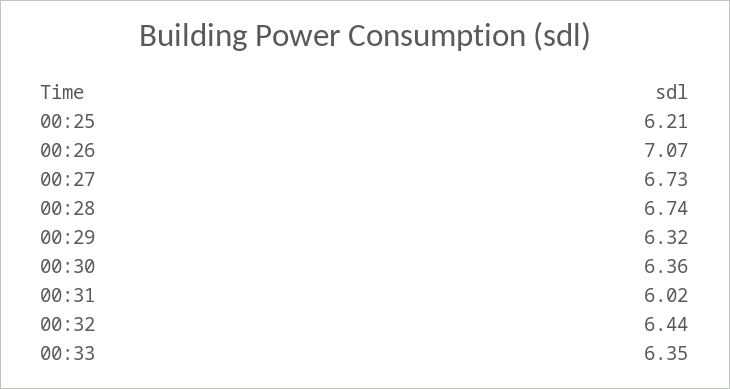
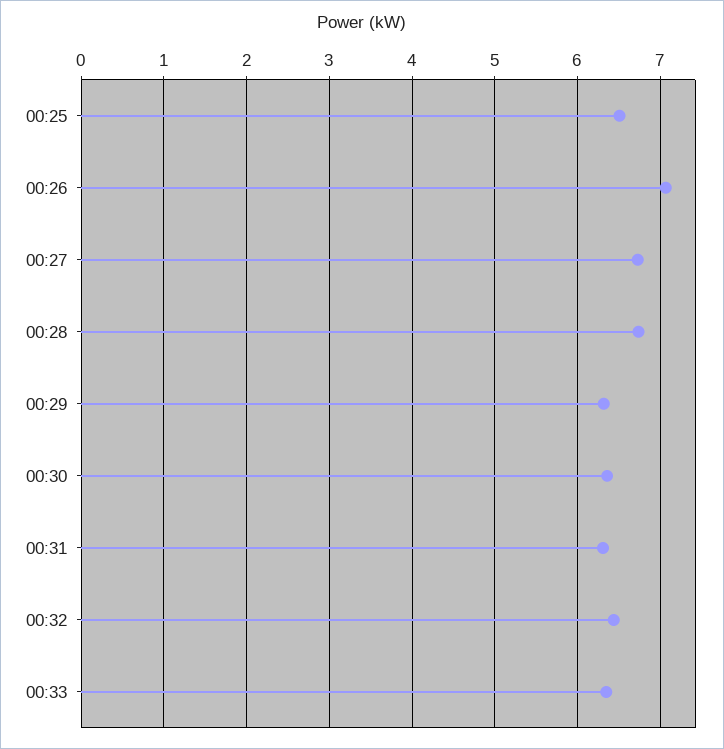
00:25: 6.21 -> 6.5
00:31: 6.02 -> 6.3

